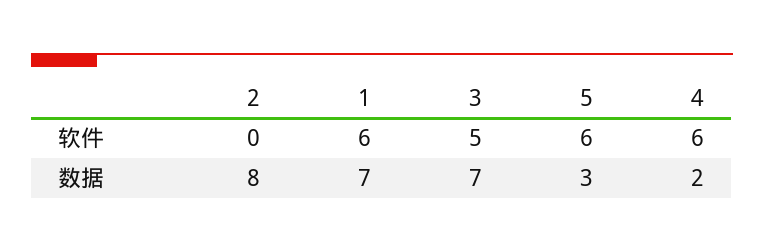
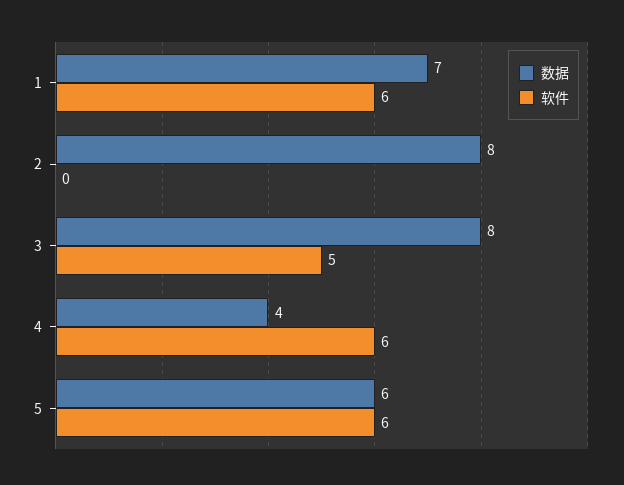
数据, 3: 7 -> 8
数据, 5: 3 -> 6
数据, 4: 2 -> 4

